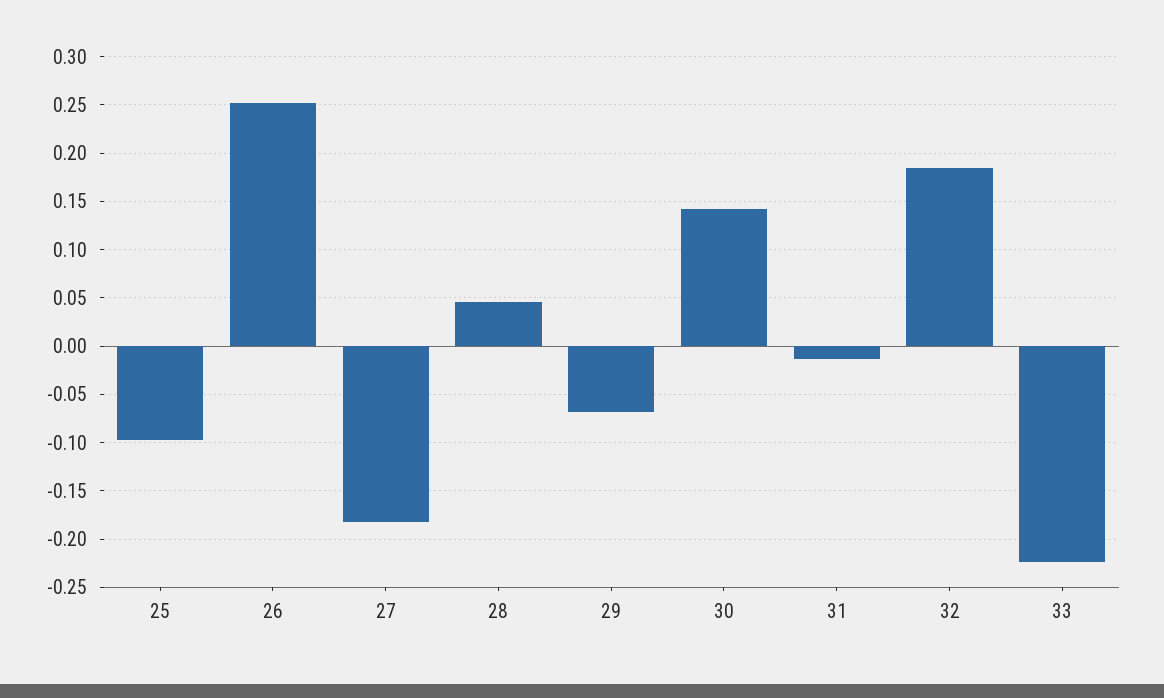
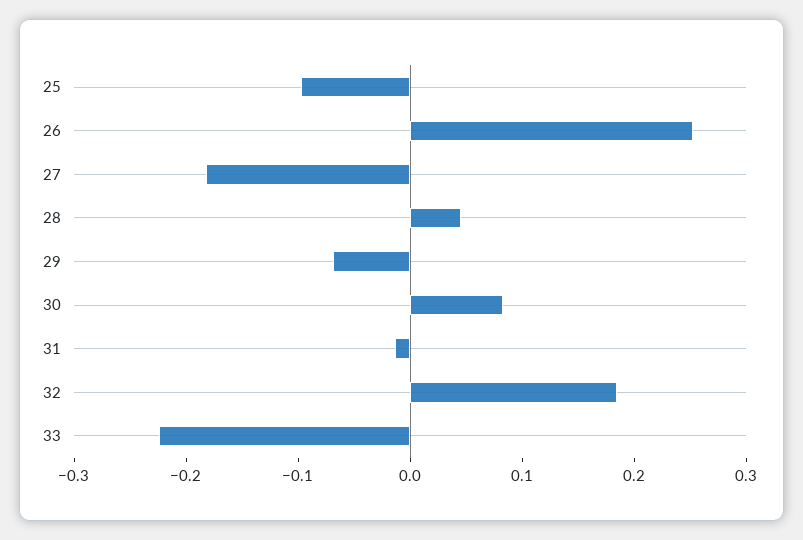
30: 0.14 -> 0.08

